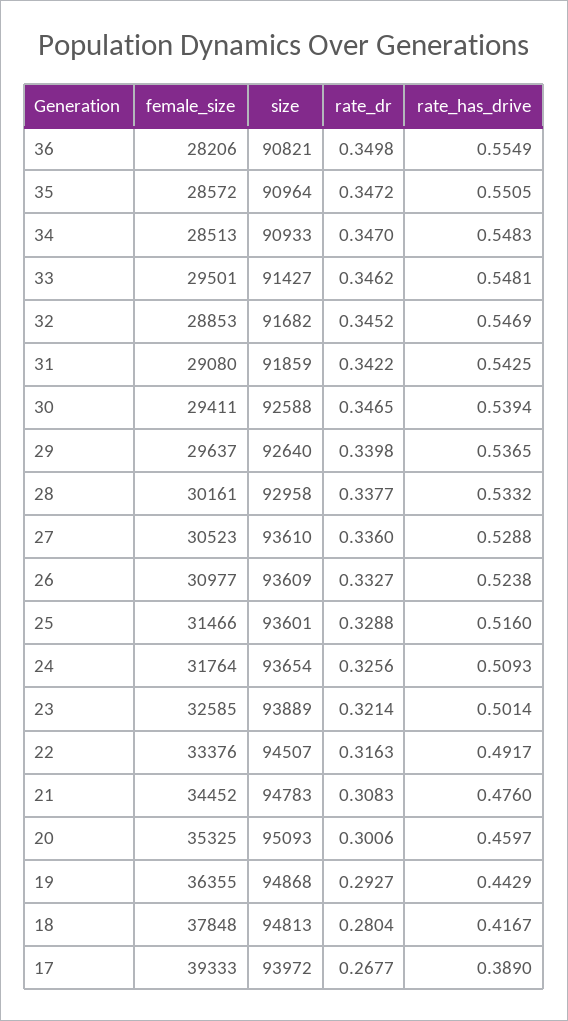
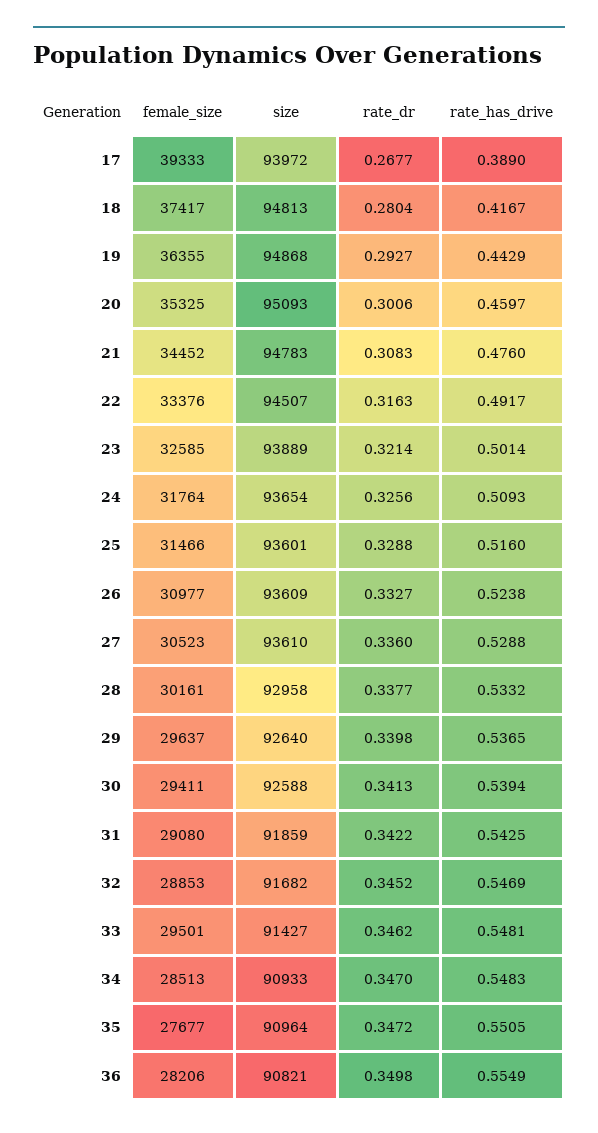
female_size, 35: 28572 -> 27677
rate_dr, 30: 0.3465 -> 0.3413
female_size, 18: 37848 -> 37417

